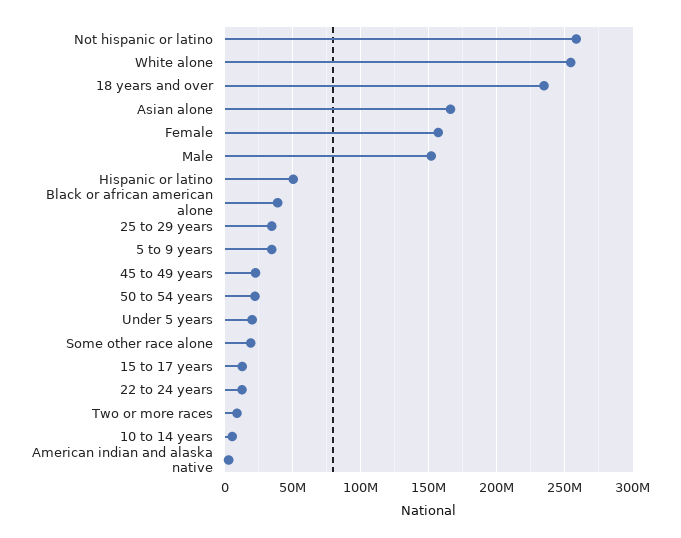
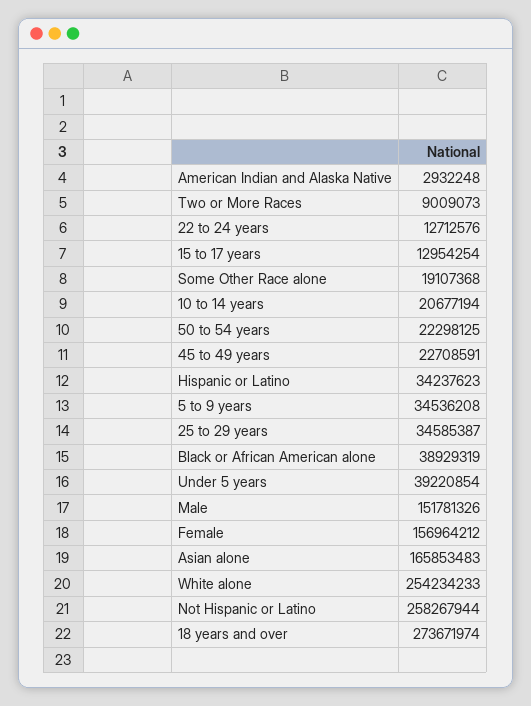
18 years and over: 235000000 -> 273671974
Hispanic or latino: 50000000 -> 34237623
Under 5 years: 20000000 -> 39220854
10 to 14 years: 5000000 -> 20677194

